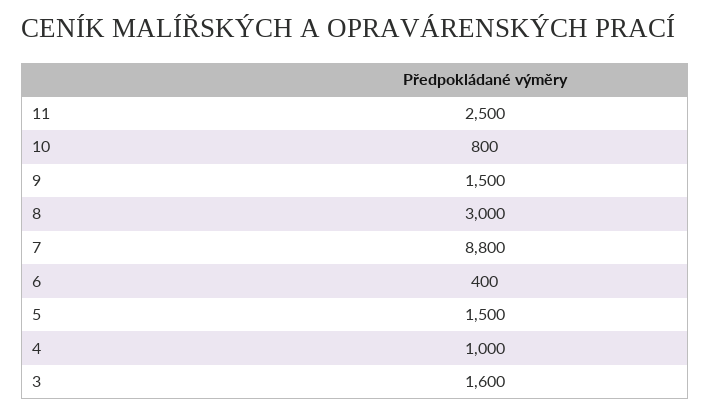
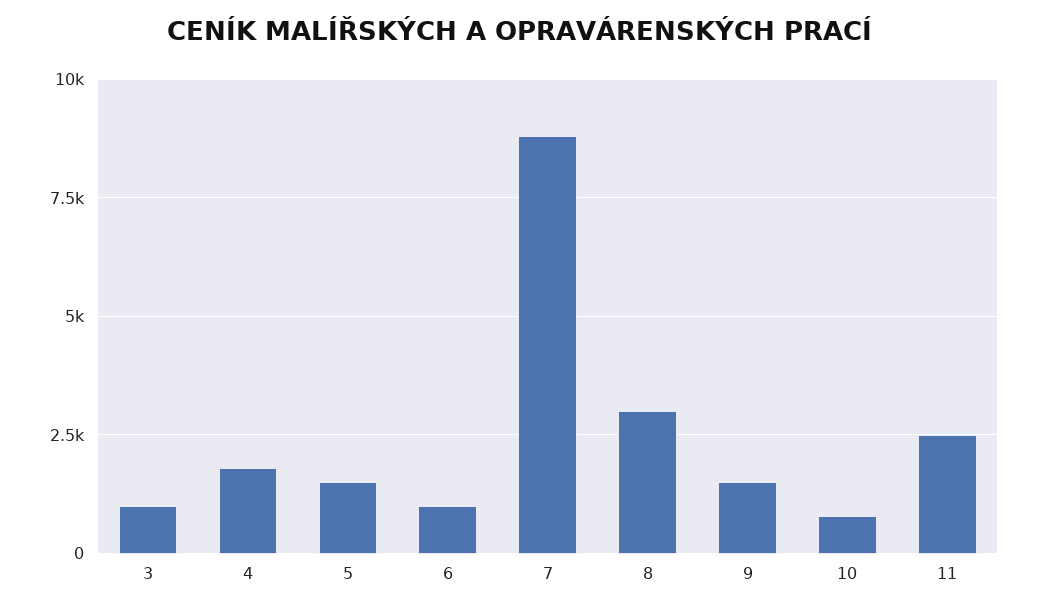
6: 400 -> 1000
4: 1000 -> 1750
3: 1600 -> 1000

